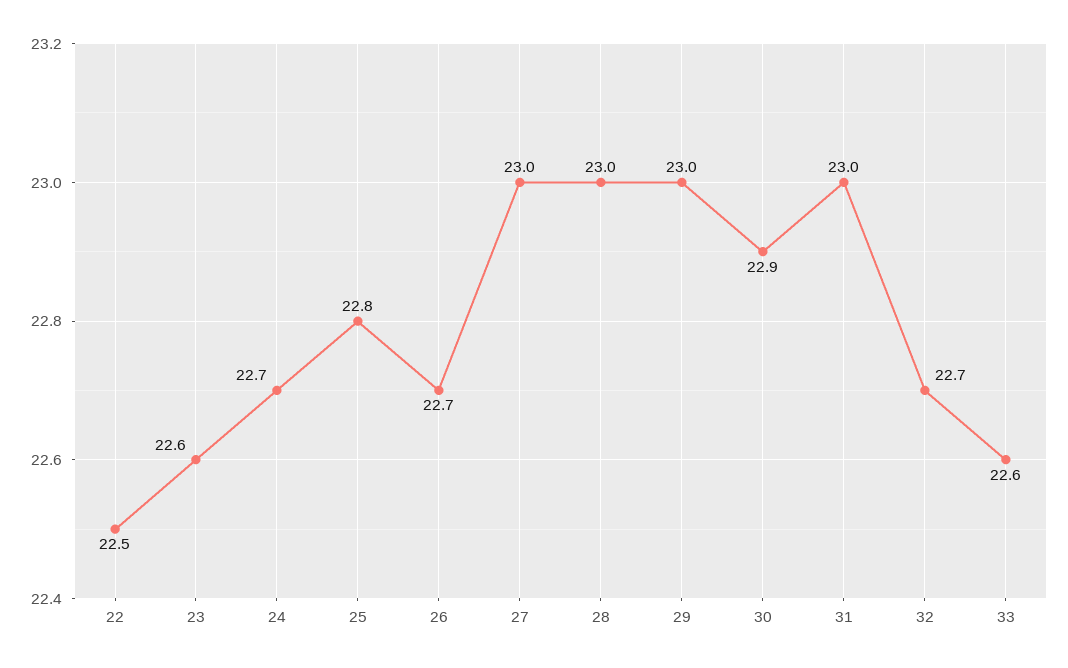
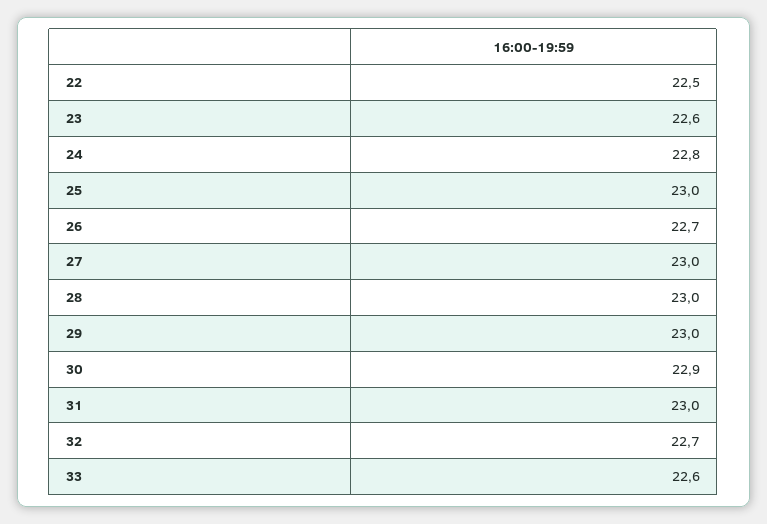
24: 22.7 -> 22.8
25: 22.8 -> 23

